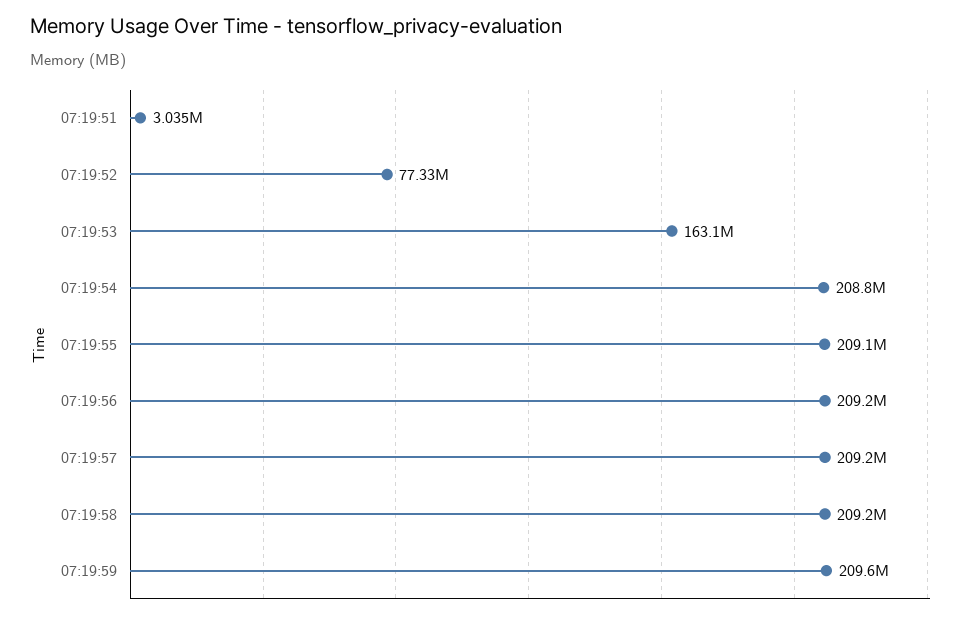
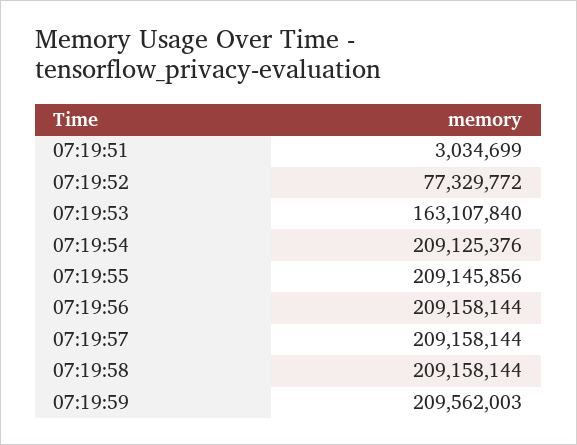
07:19:54: 208800000 -> 209125376

